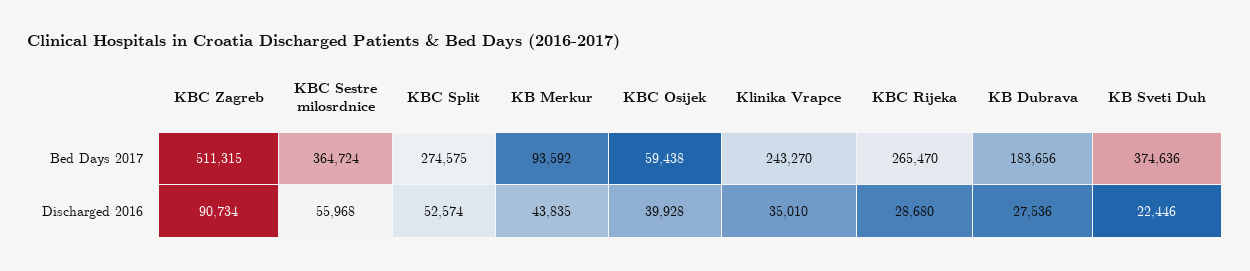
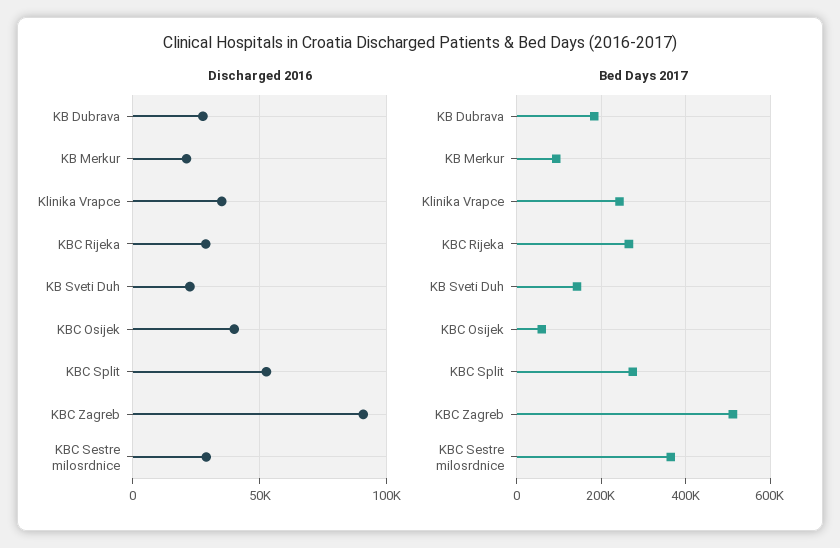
Bed Days 2017, KB Sveti Duh: 374636 -> 140000
Discharged 2016, KBC Sestre milosrdnice: 55968 -> 30000
Discharged 2016, KB Merkur: 43835 -> 20000

